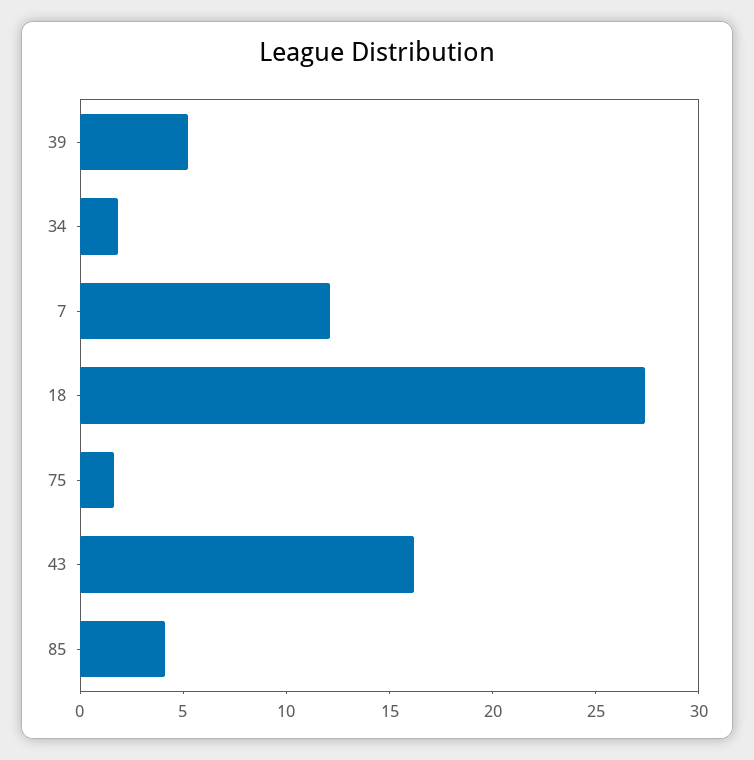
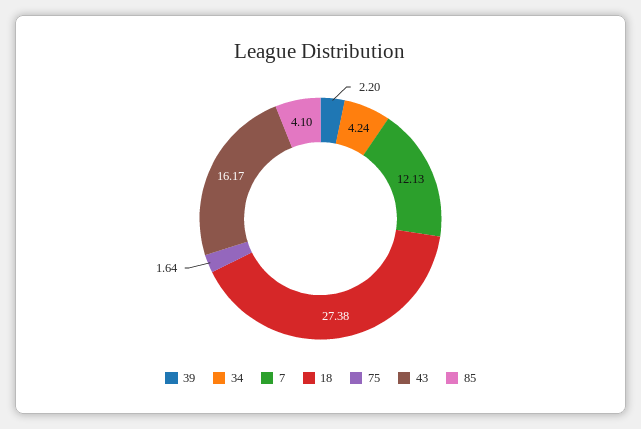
39: 5 -> 2.2
34: 2 -> 4.24

